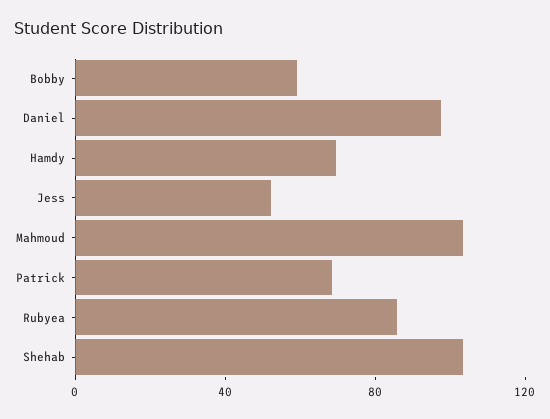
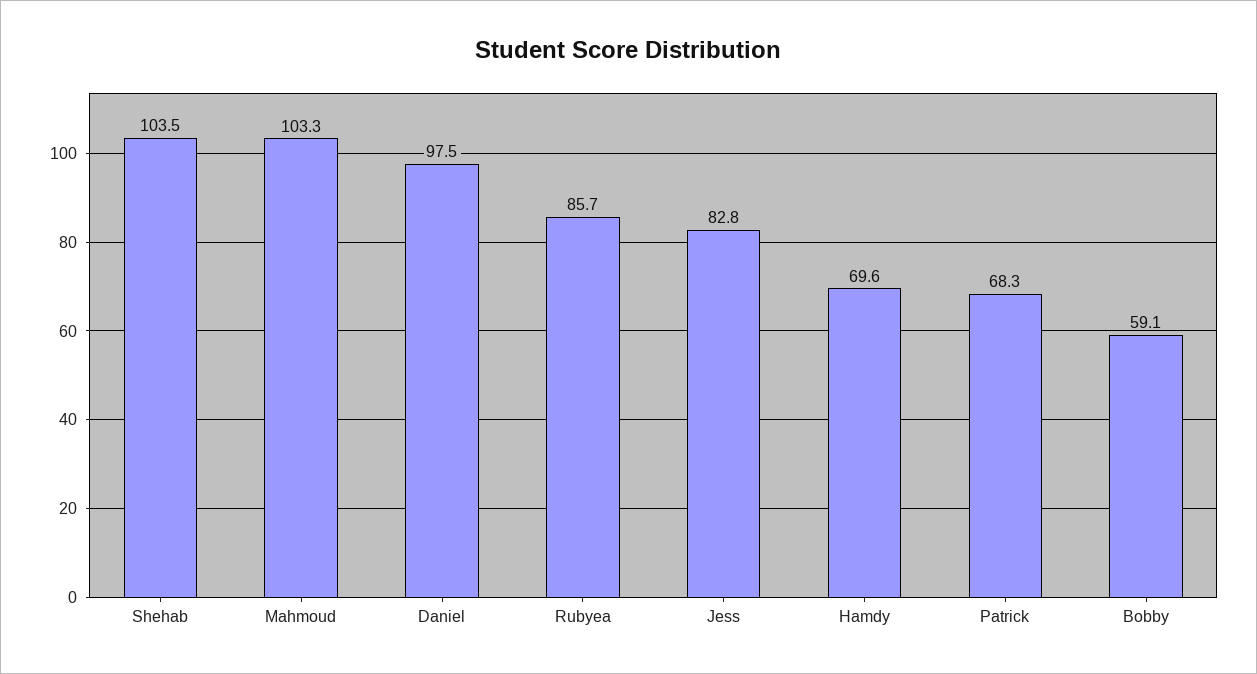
Jess: 50 -> 82.8

